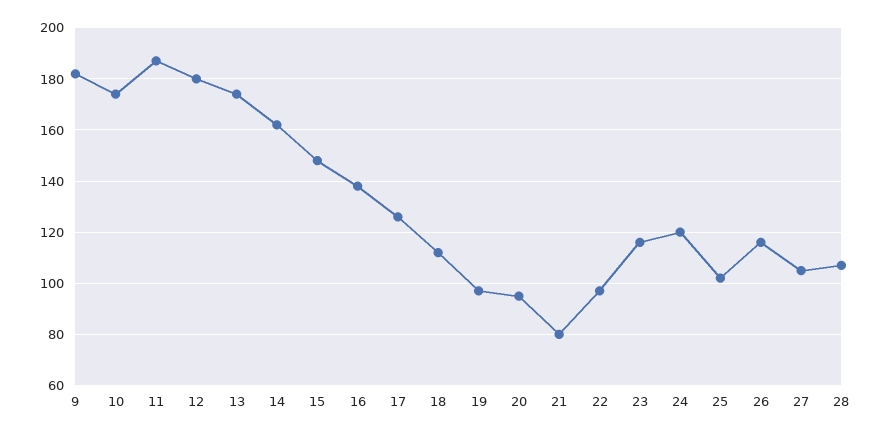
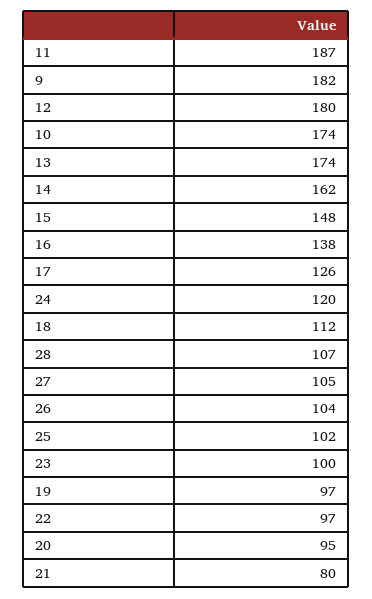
23: 115 -> 100
26: 115 -> 104

